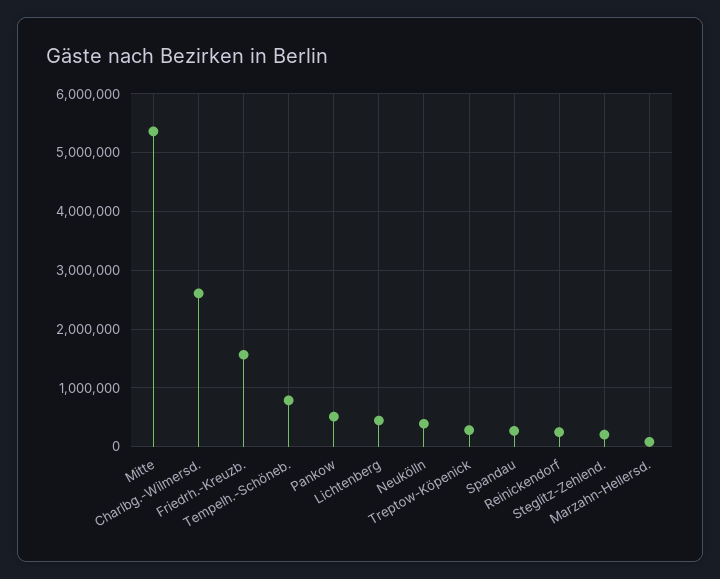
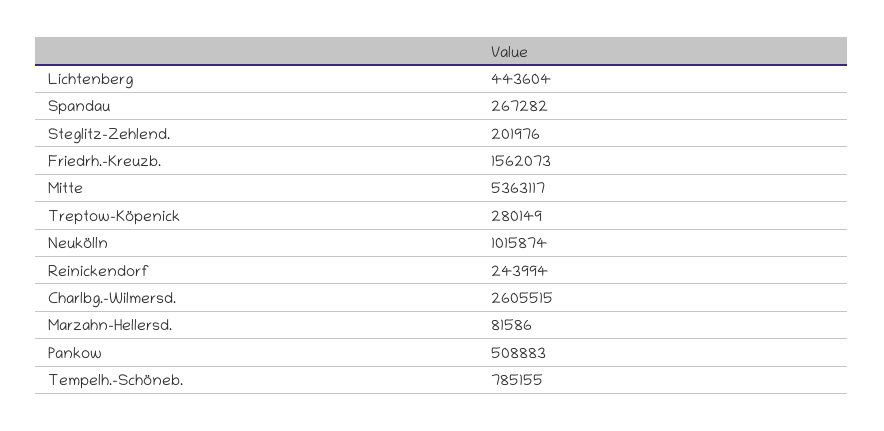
Neukölln: 400000 -> 1015874

